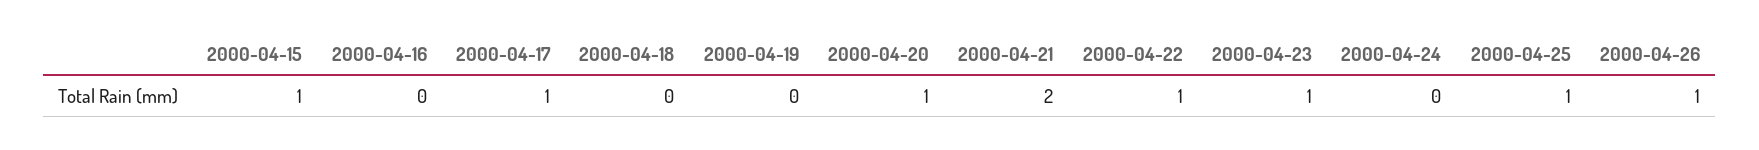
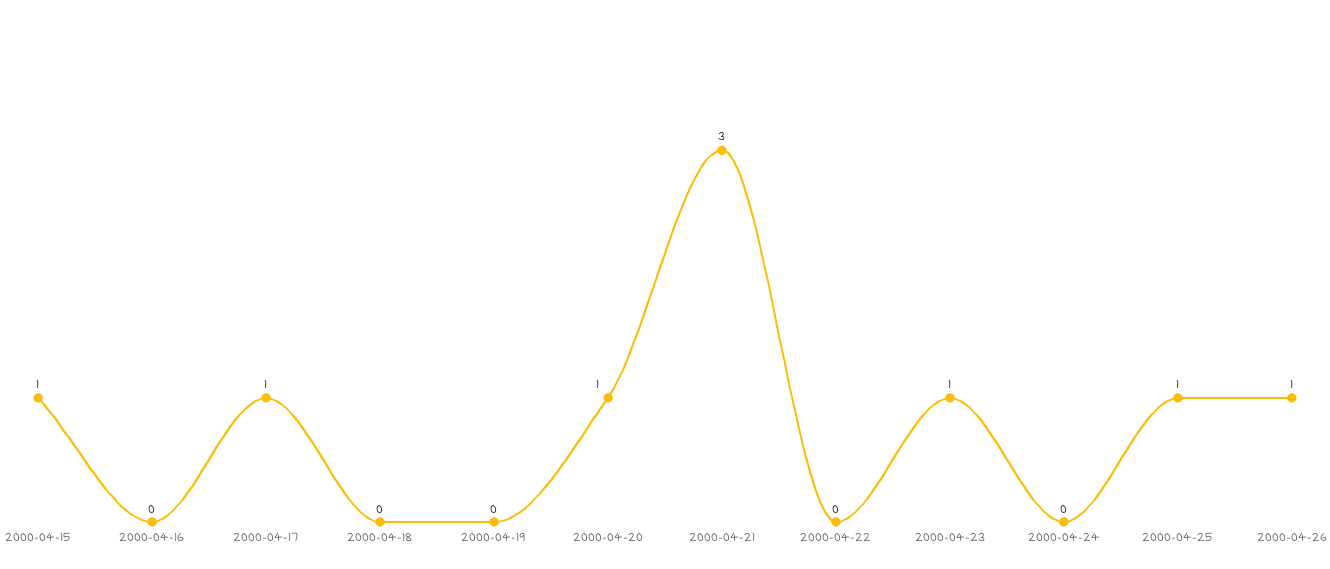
2000-04-21: 2 -> 3
2000-04-22: 1 -> 0

